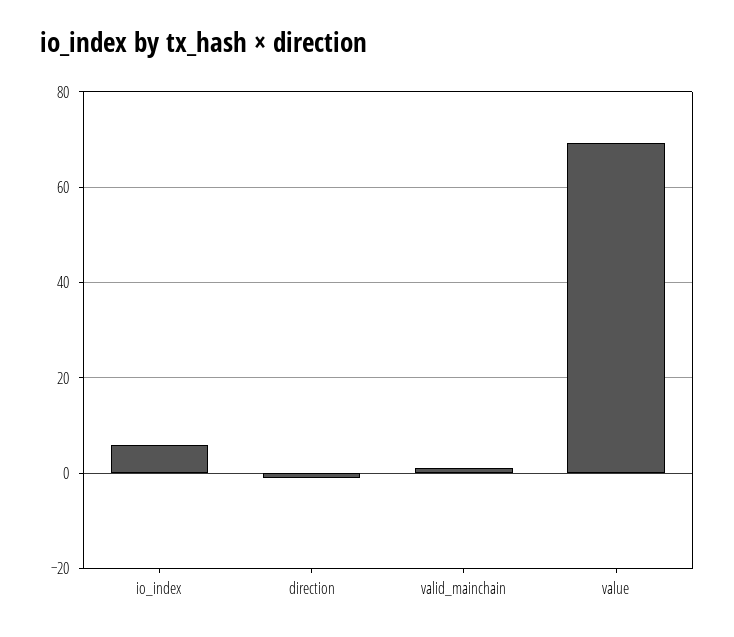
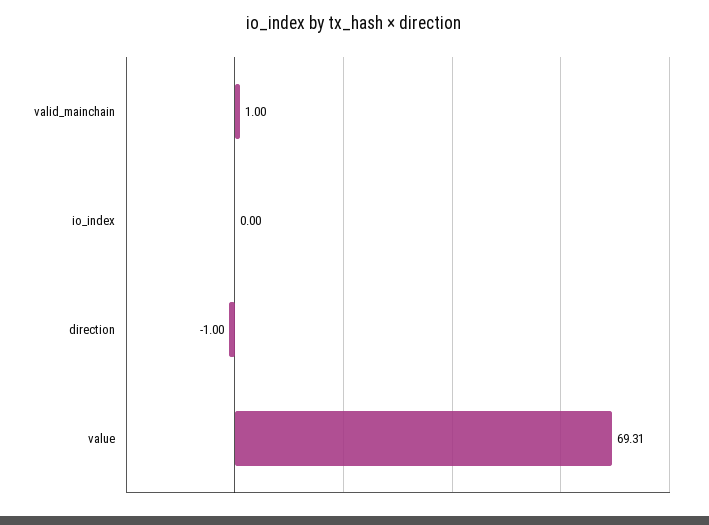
io_index: 6 -> 0

